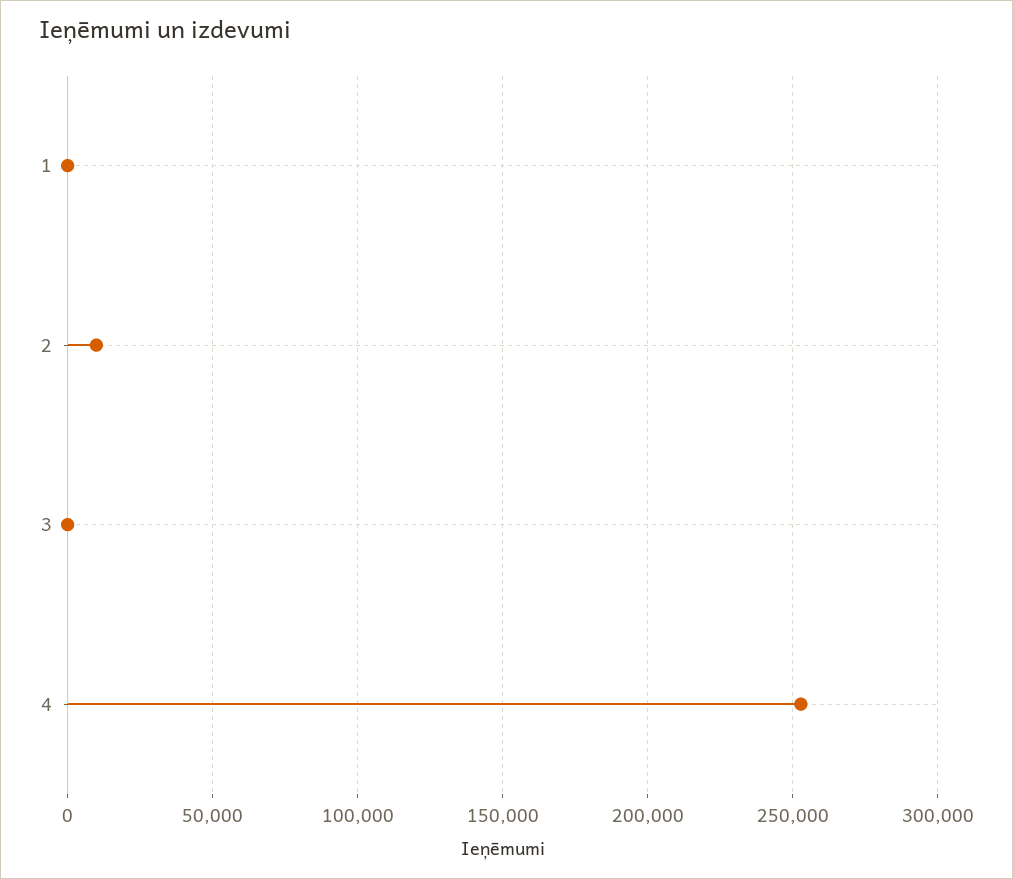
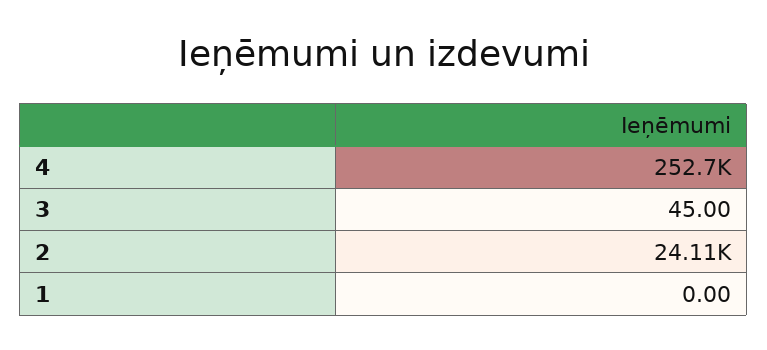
2: 10000 -> 24110

